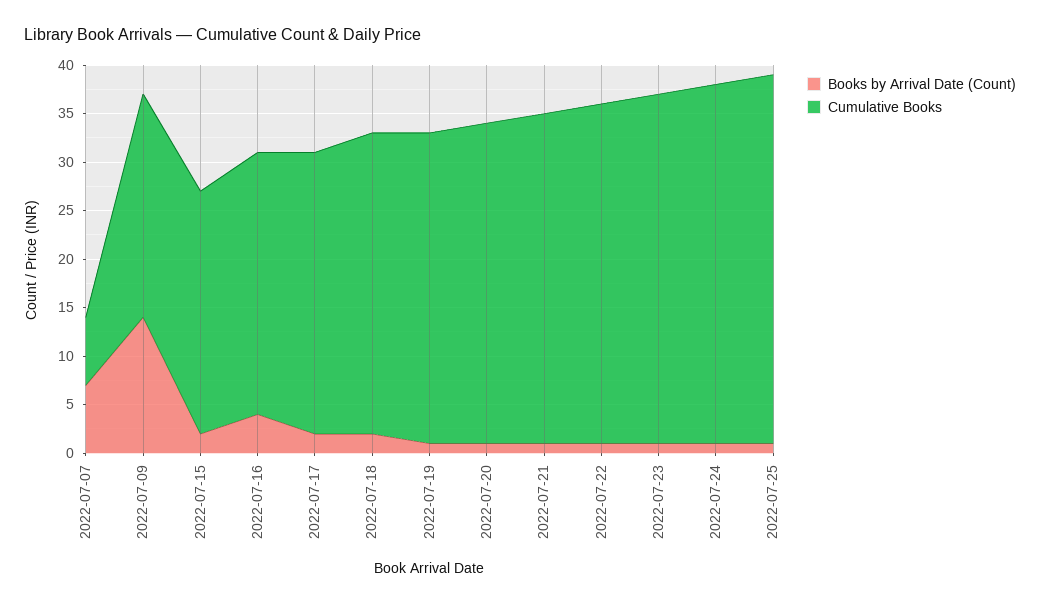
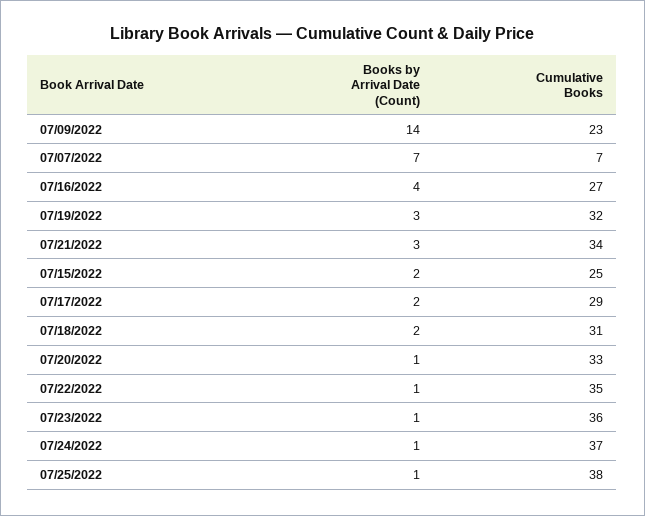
Books by Arrival Date (Count), 2022-07-19: 1 -> 3
Books by Arrival Date (Count), 2022-07-21: 1 -> 3

